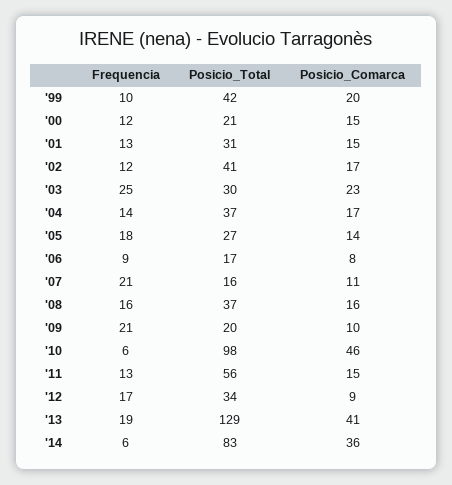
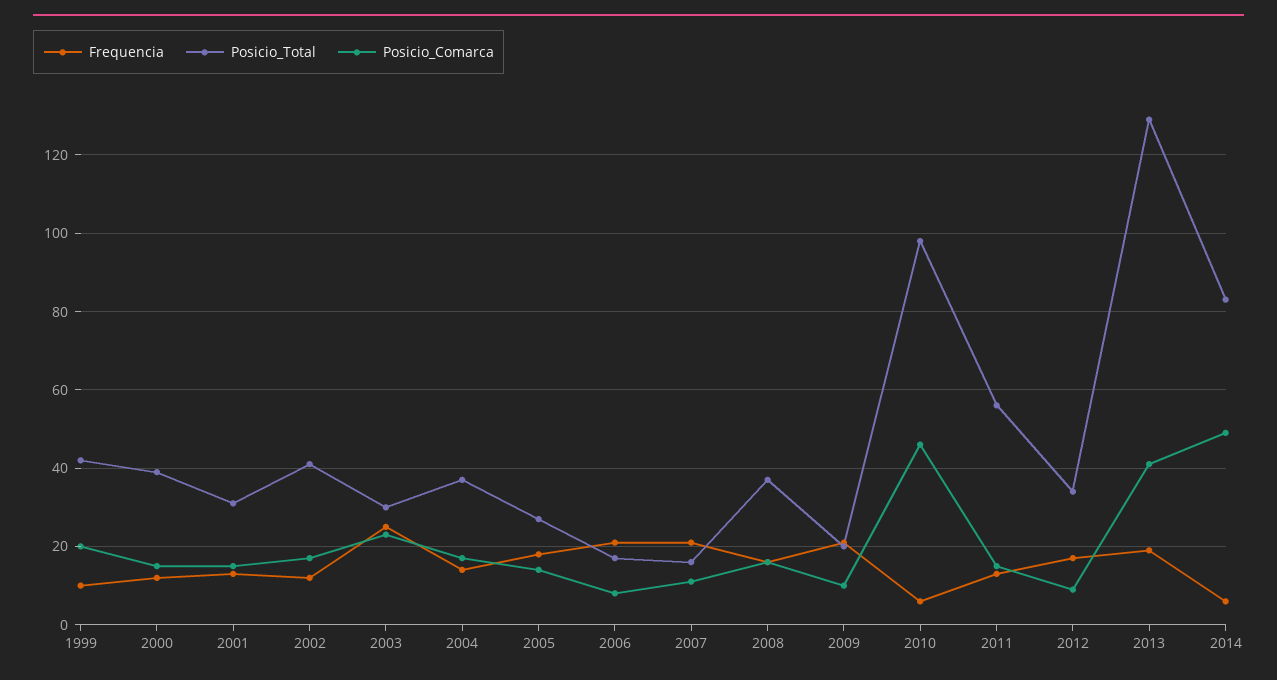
Posicio_Total, '00: 21 -> 40
Frequencia, '06: 9 -> 20
Posicio_Comarca, '14: 36 -> 50

